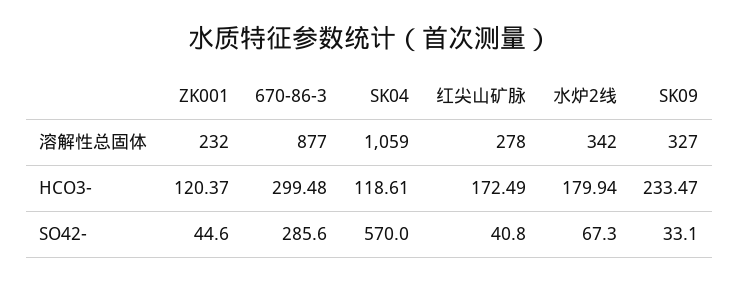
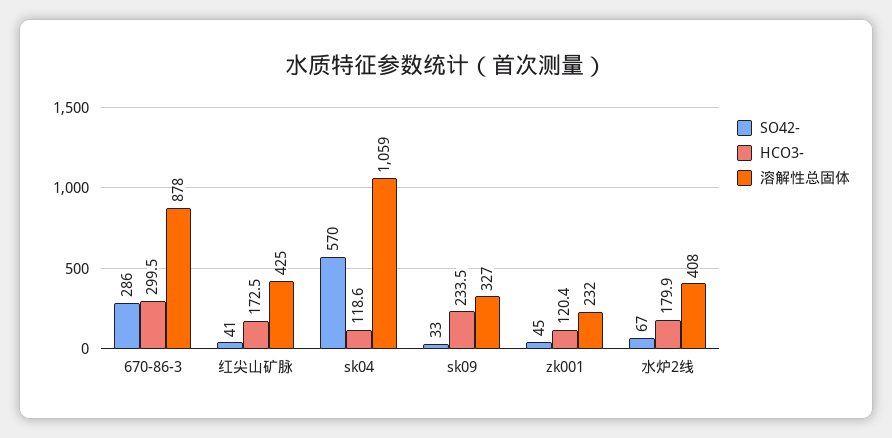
溶解性总固体, 670-86-3: 877 -> 878
溶解性总固体, 红尖山矿脉: 278 -> 425
溶解性总固体, 水炉2线: 342 -> 408

